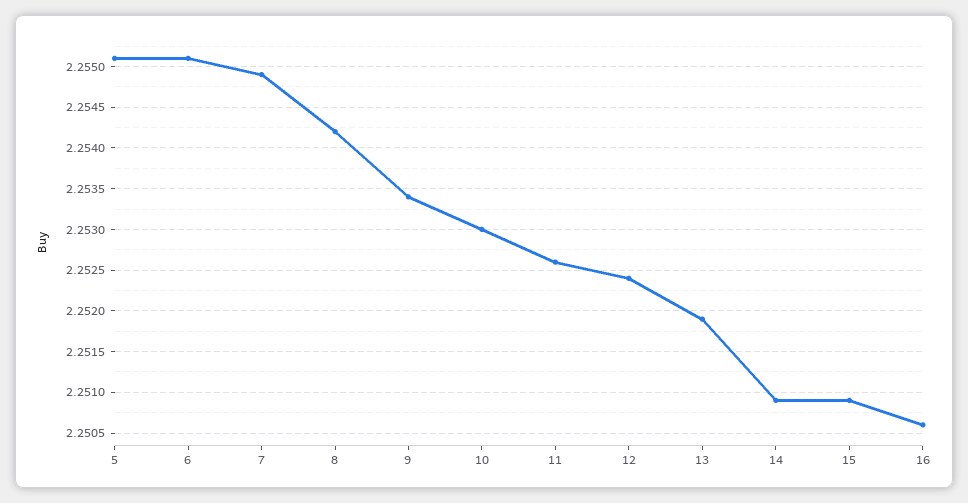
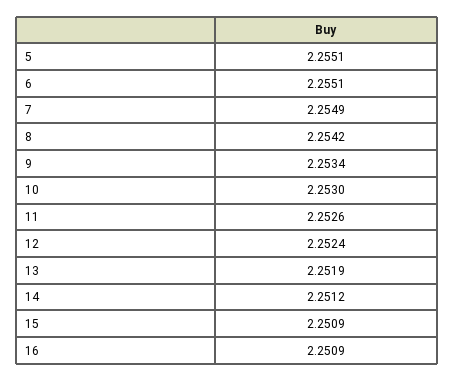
14: 2.2509 -> 2.2512
16: 2.2506 -> 2.2509

